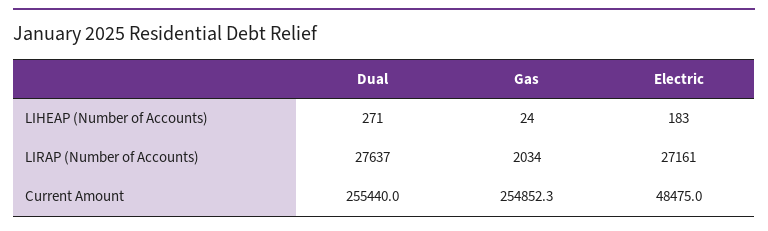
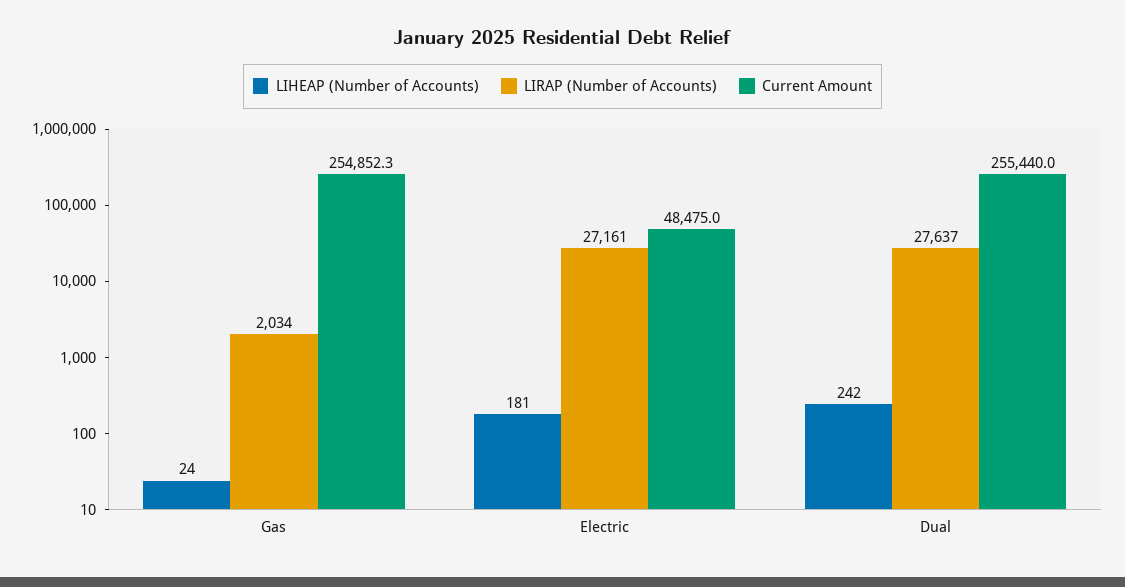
LIHEAP (Number of Accounts), Dual: 271 -> 242
LIHEAP (Number of Accounts), Electric: 183 -> 181

